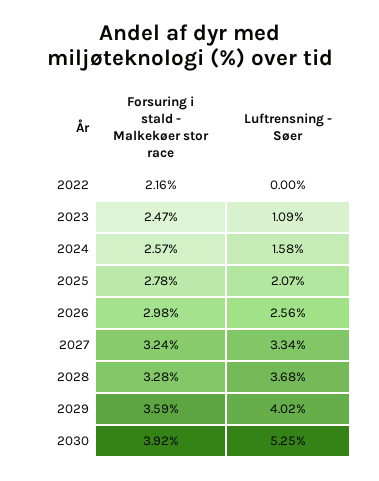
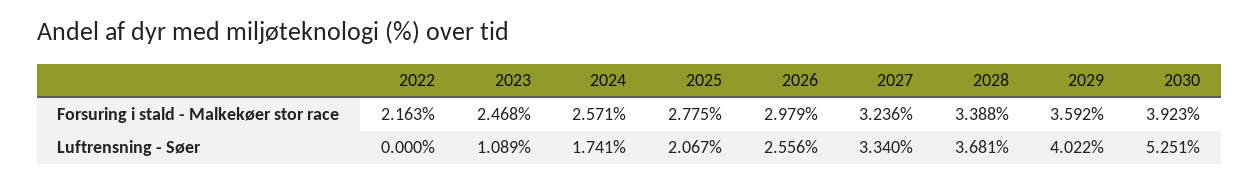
Luftrensning - Søer, 2024: 1.58 -> 1.741
Forsuring i stald - Malkekøer stor race, 2028: 3.28 -> 3.388

